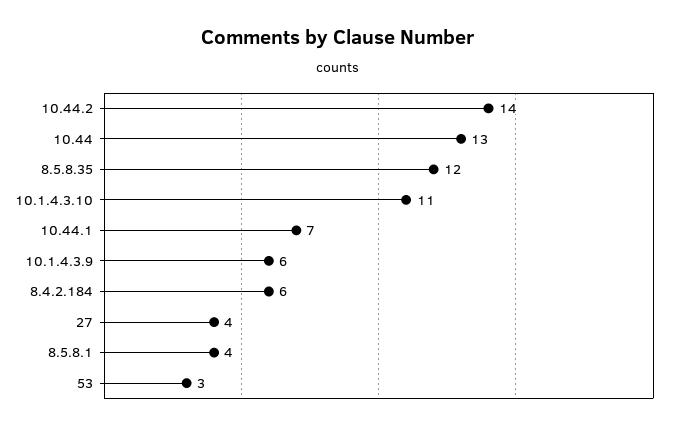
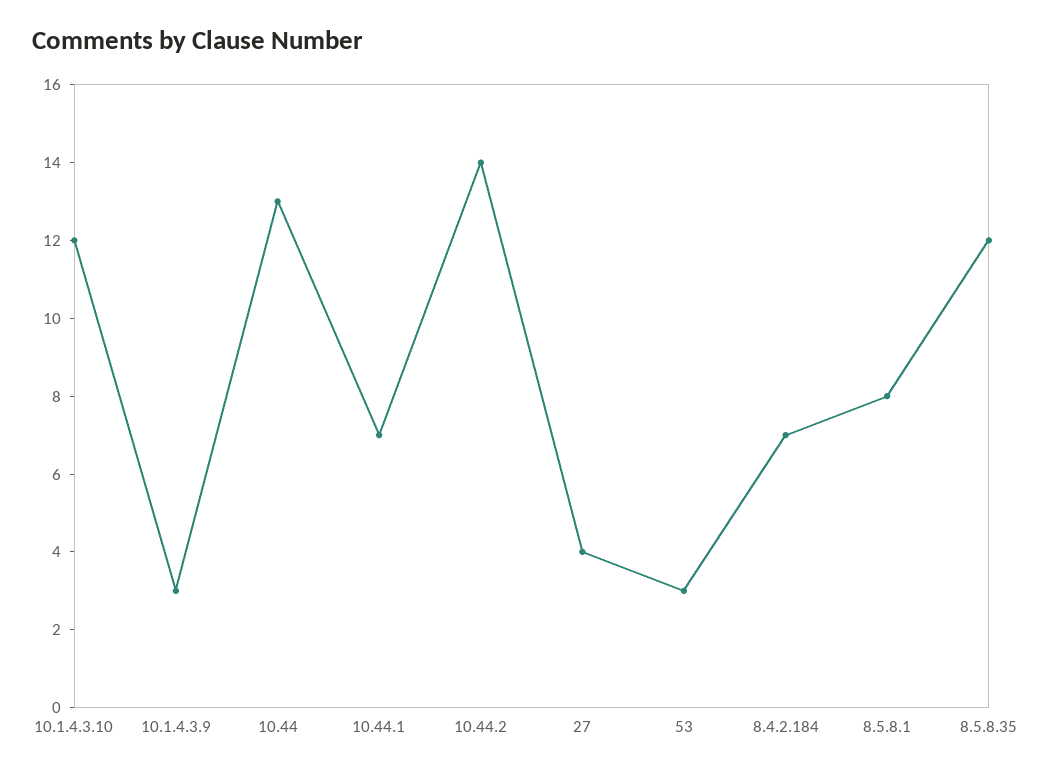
10.1.4.3.10: 11 -> 12
10.1.4.3.9: 6 -> 3
8.4.2.184: 6 -> 7
8.5.8.1: 4 -> 8

